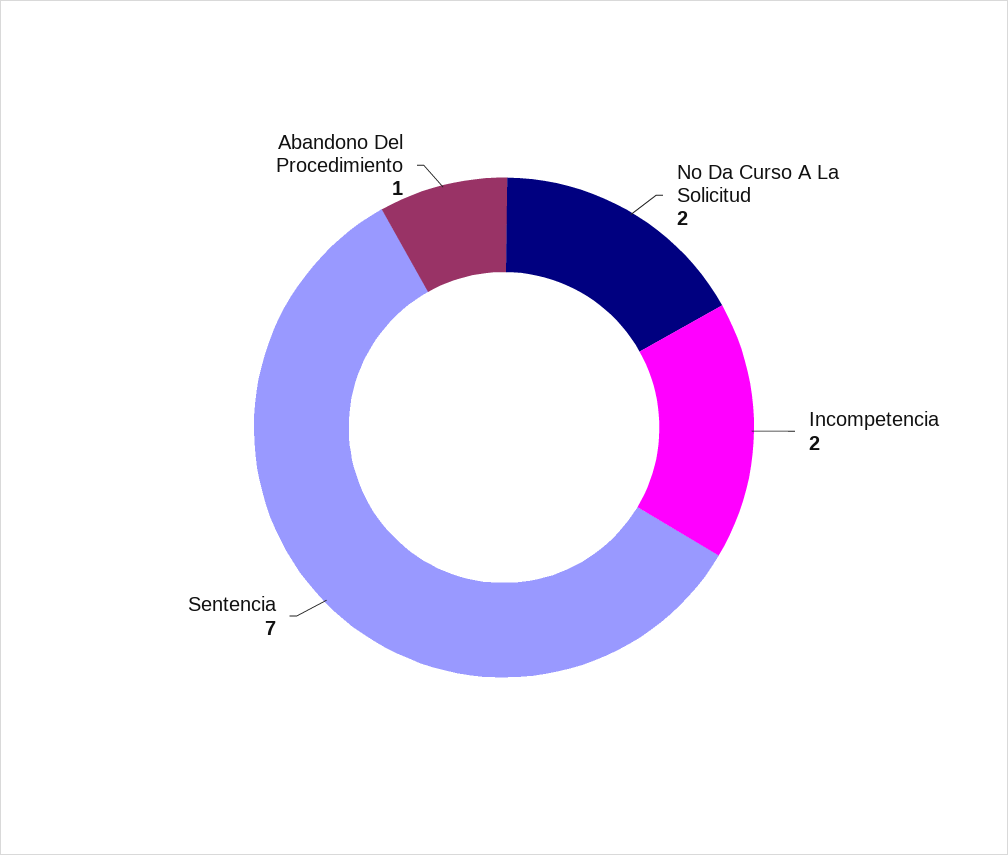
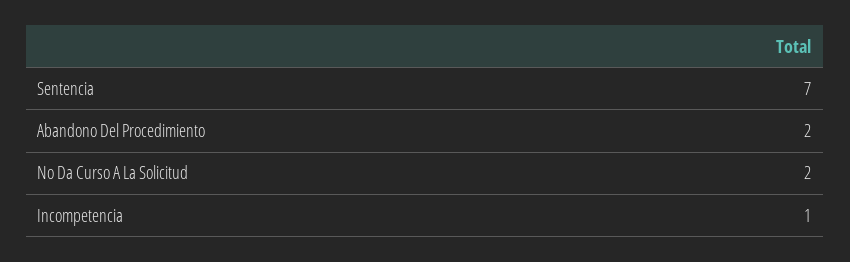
Incompetencia: 2 -> 1
Abandono Del Procedimiento: 1 -> 2

